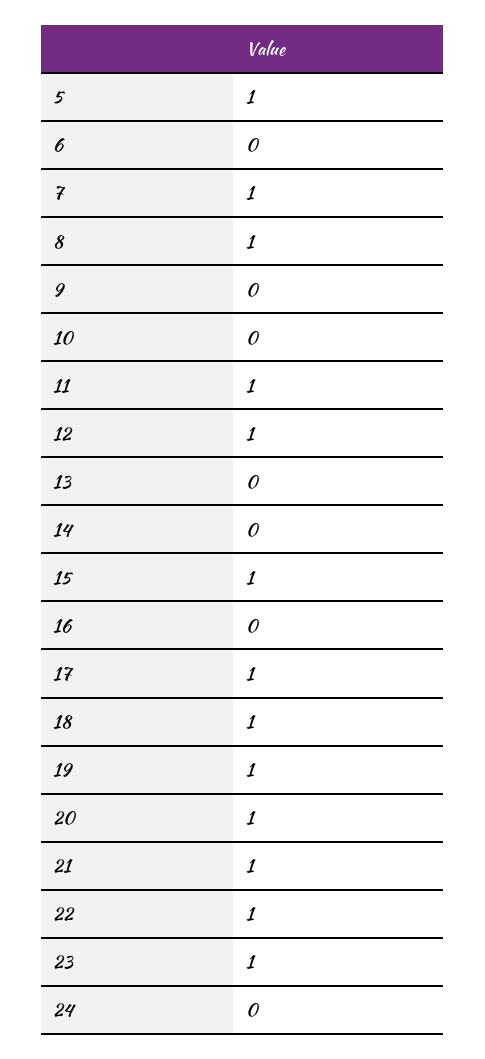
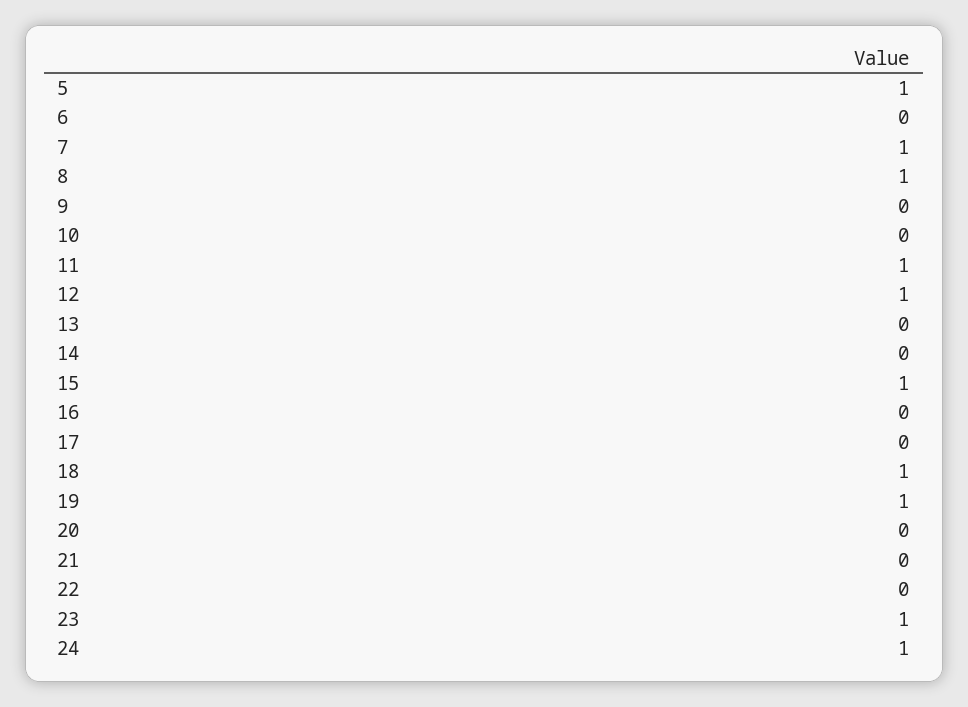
17: 1 -> 0
20: 1 -> 0
21: 1 -> 0
22: 1 -> 0
24: 0 -> 1

